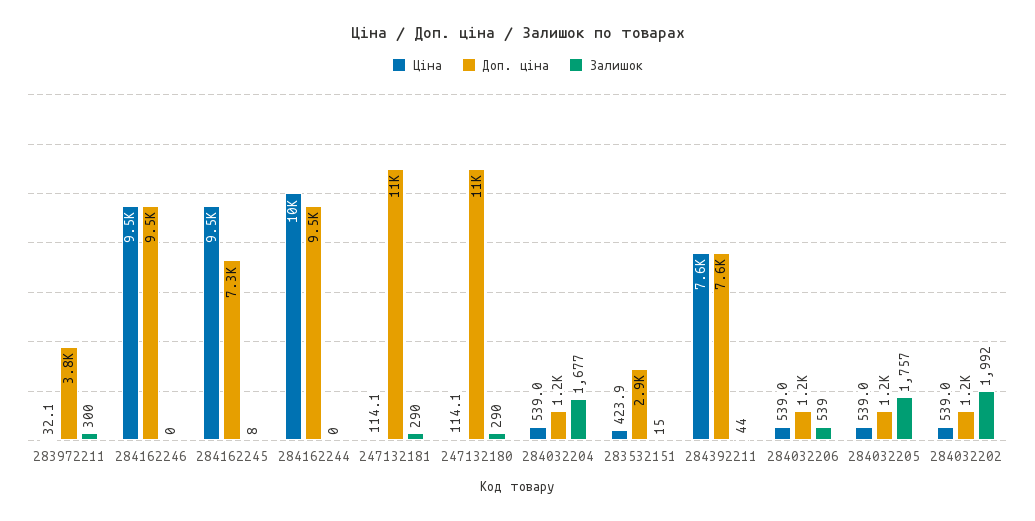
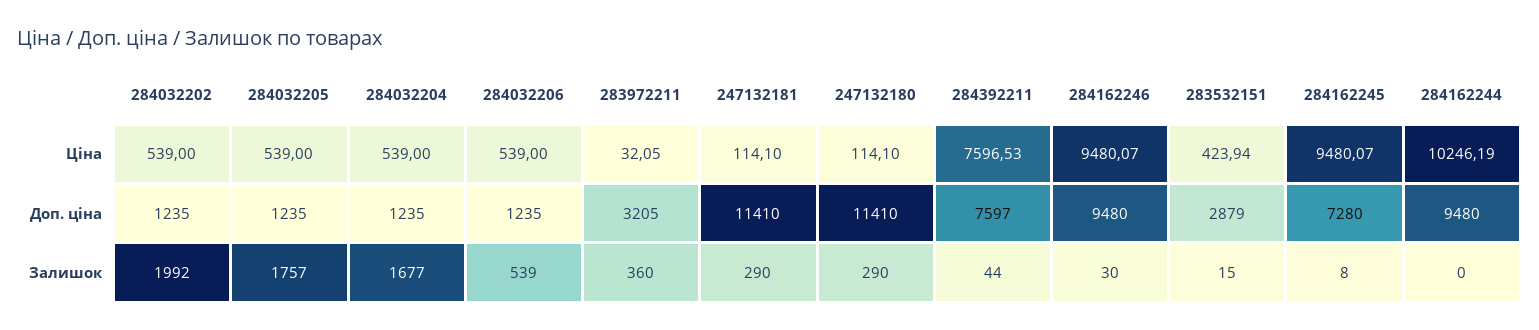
Доп. ціна, 283972211: 3800 -> 3205
Залишок, 283972211: 300 -> 360
Залишок, 284162246: 0 -> 30

